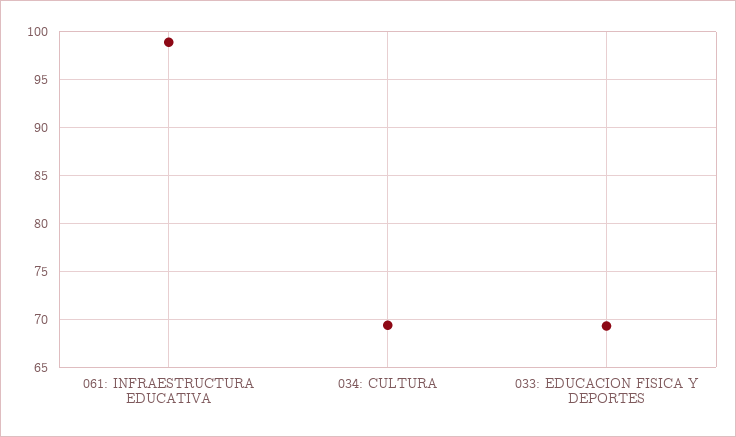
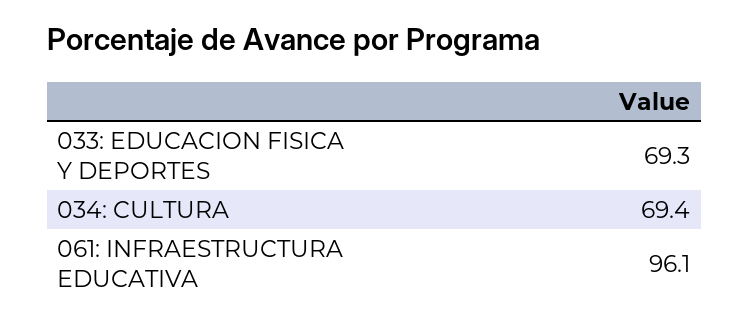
061: INFRAESTRUCTURA EDUCATIVA: 99 -> 96.1

